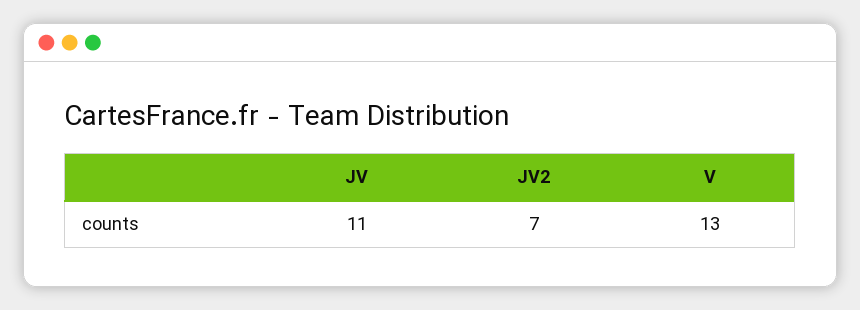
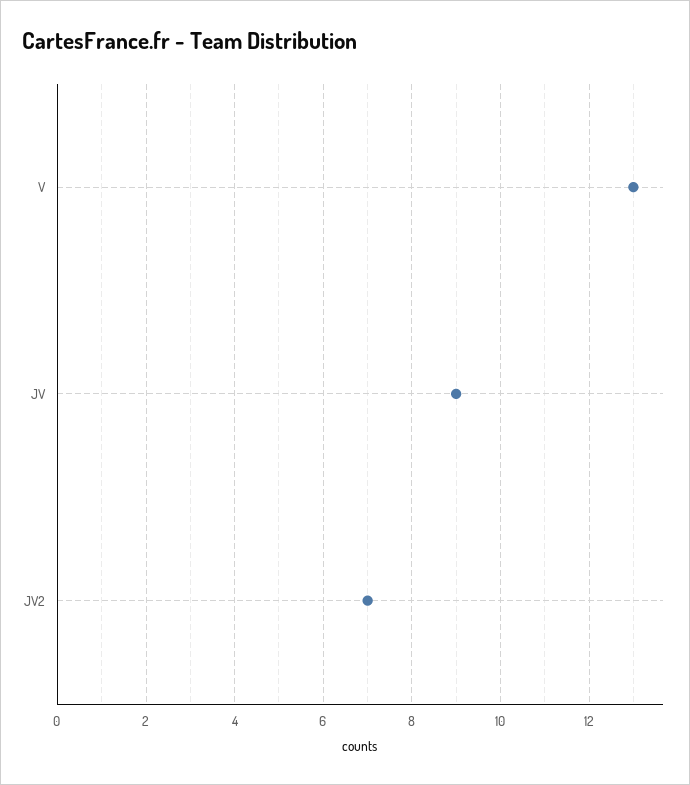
JV: 11 -> 9

